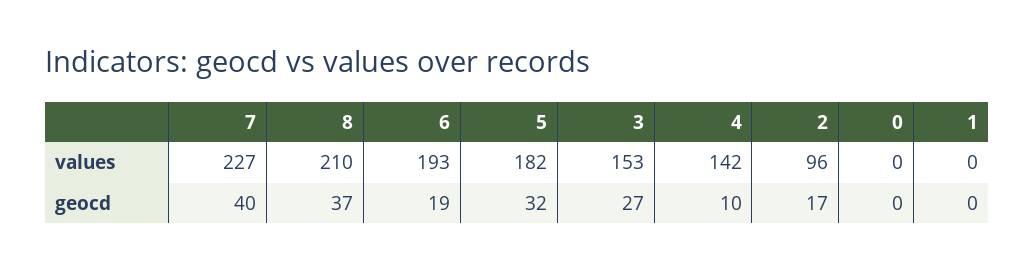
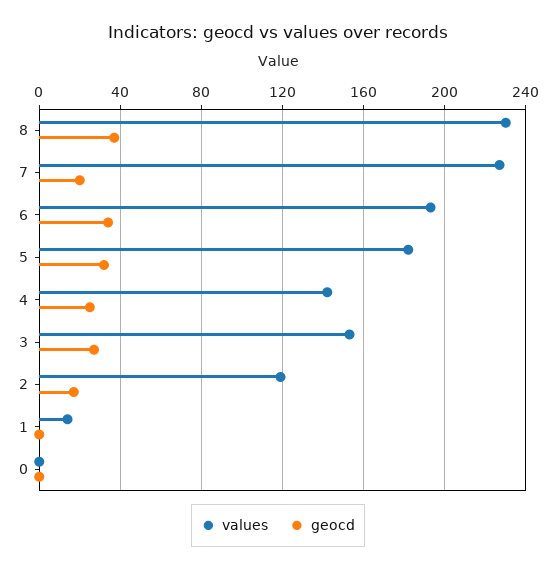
values, 8: 210 -> 230
values, 2: 96 -> 120
values, 1: 0 -> 15
geocd, 7: 40 -> 20
geocd, 6: 19 -> 35
geocd, 4: 10 -> 25

